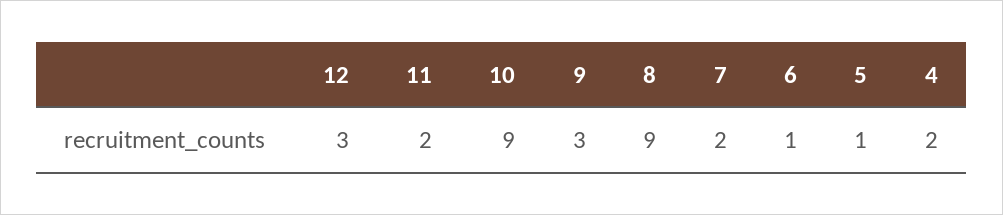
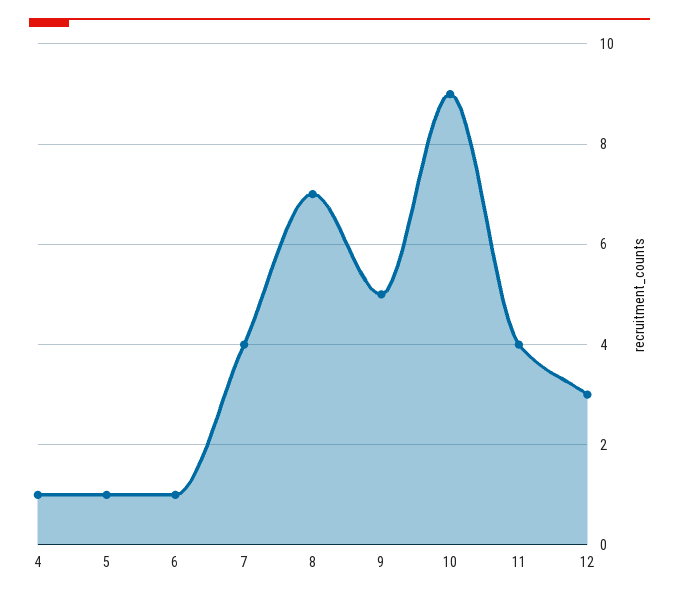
11: 2 -> 4
9: 3 -> 5
8: 9 -> 7
7: 2 -> 4
4: 2 -> 1

